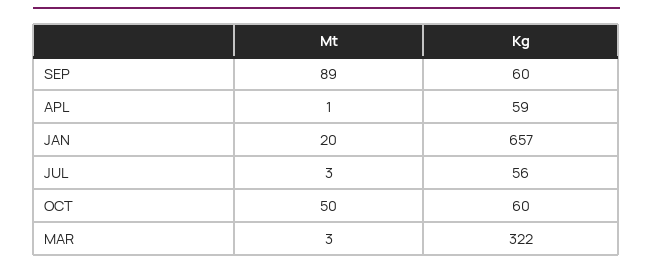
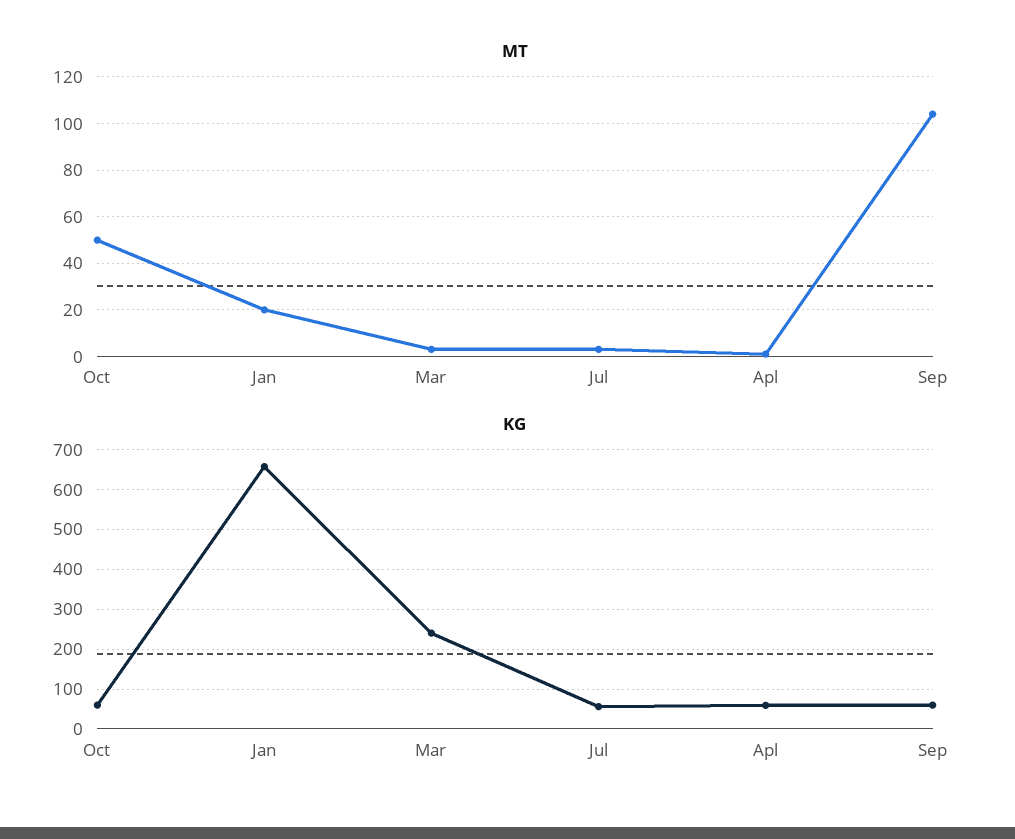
Mt, SEP: 89 -> 105
Kg, MAR: 322 -> 240

